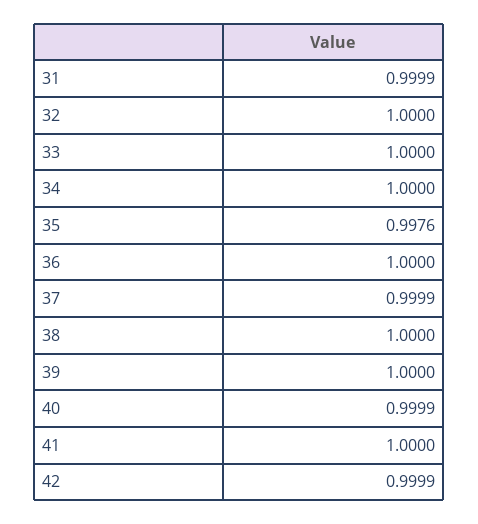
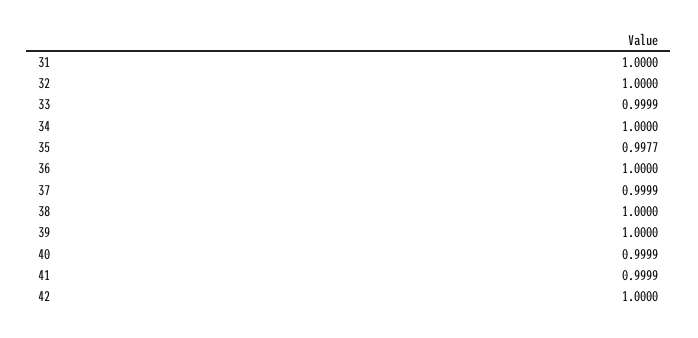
31: 0.9999 -> 1
33: 1 -> 0.9999
35: 0.9976 -> 0.9977
41: 1 -> 0.9999
42: 0.9999 -> 1

